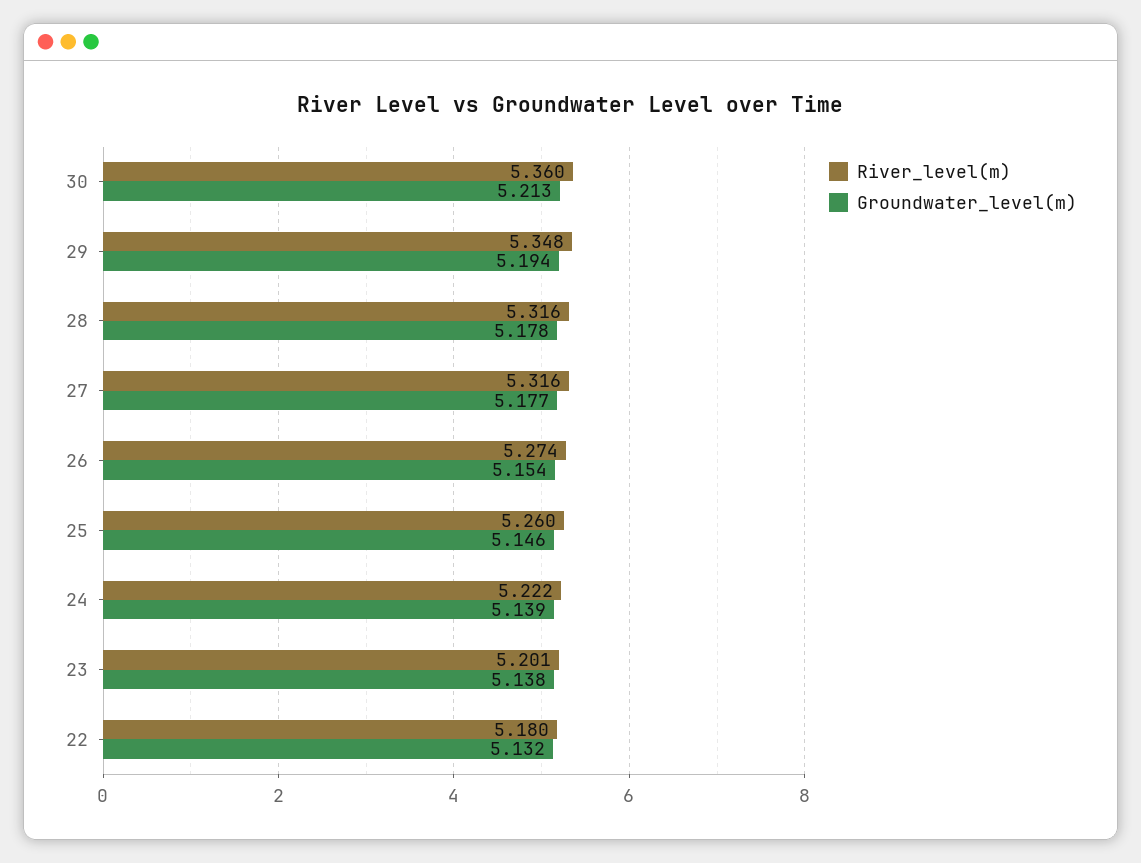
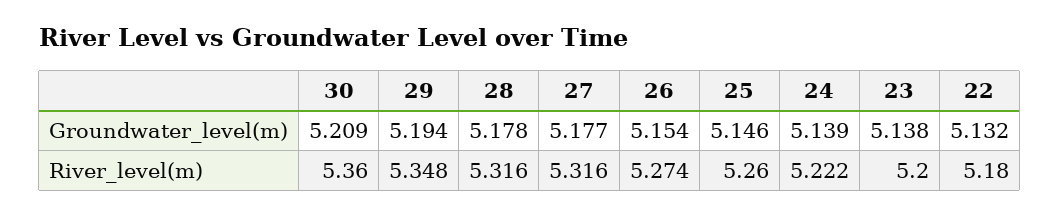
Groundwater_level(m), 30: 5.213 -> 5.209
River_level(m), 23: 5.201 -> 5.2

